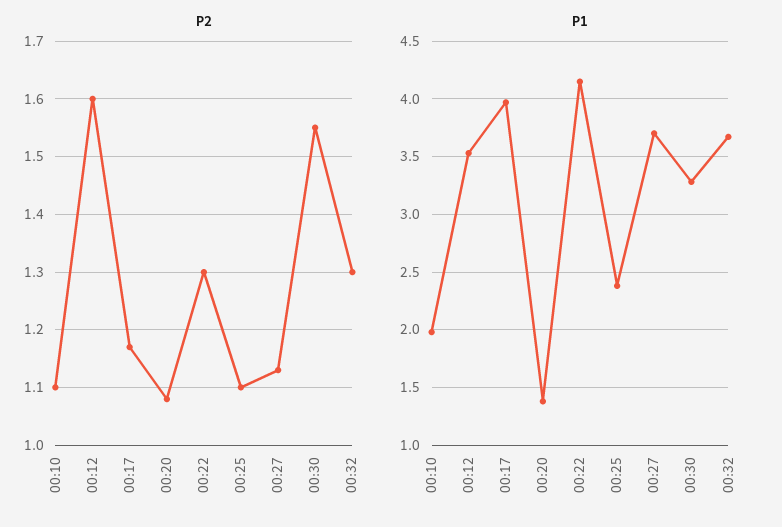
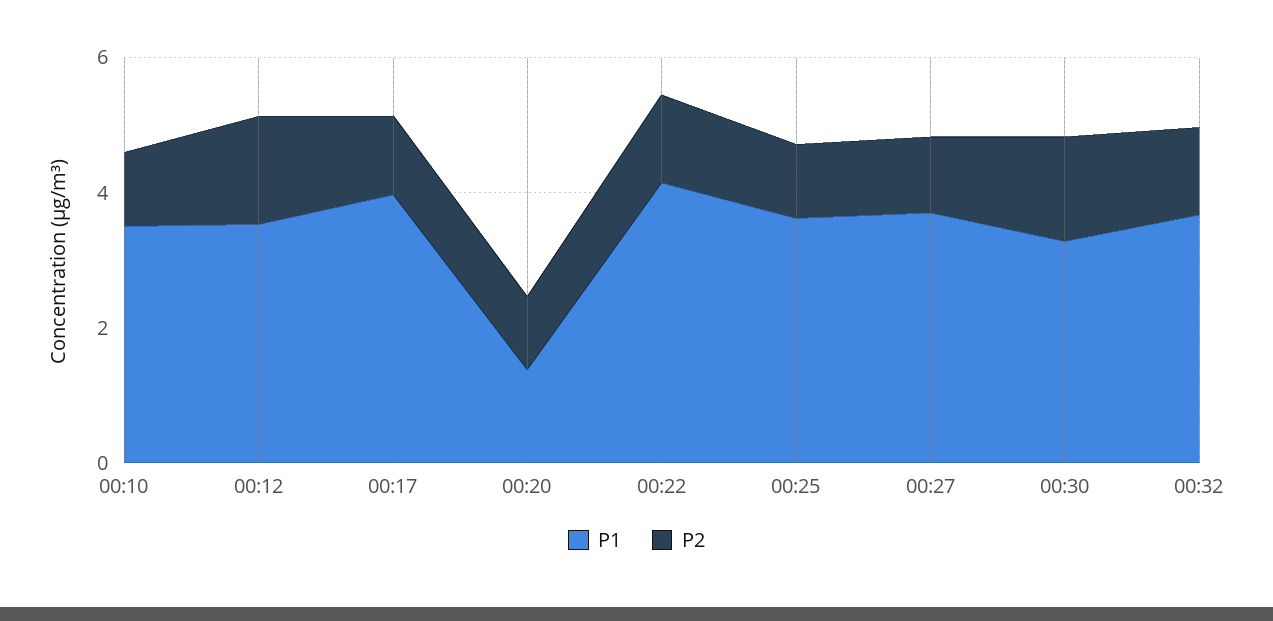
P1, 00:10: 2 -> 3.5
P1, 00:25: 2.4 -> 3.5

